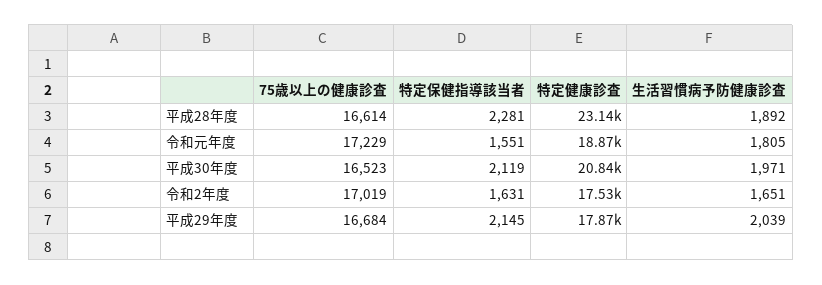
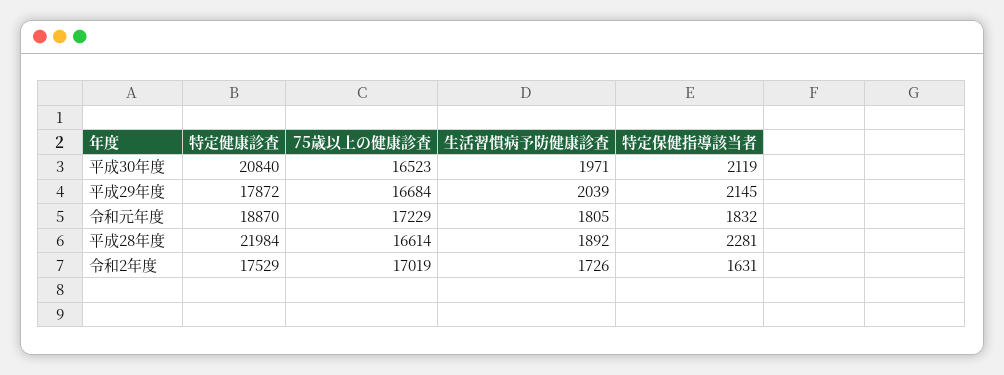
特定健康診査, 平成28年度: 23140 -> 21984
特定保健指導該当者, 令和元年度: 1551 -> 1832
生活習慣病予防健康診査, 令和2年度: 1651 -> 1726

